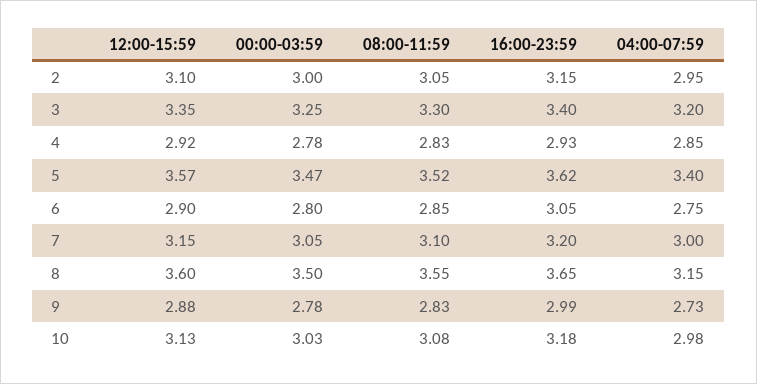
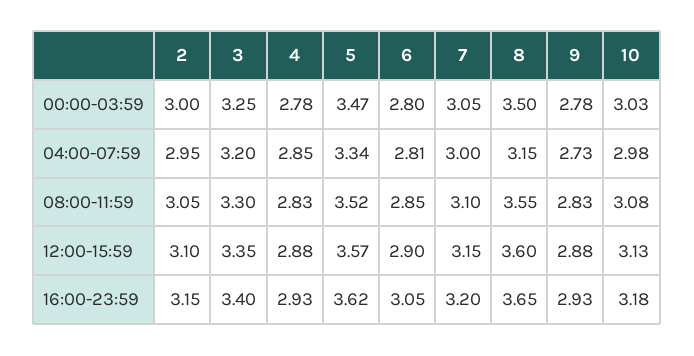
12:00-15:59, 4: 2.92 -> 2.88
04:00-07:59, 5: 3.4 -> 3.34
04:00-07:59, 6: 2.75 -> 2.81
16:00-23:59, 9: 2.99 -> 2.93

